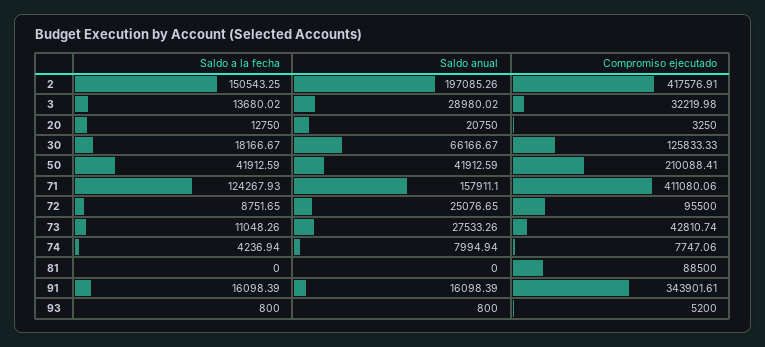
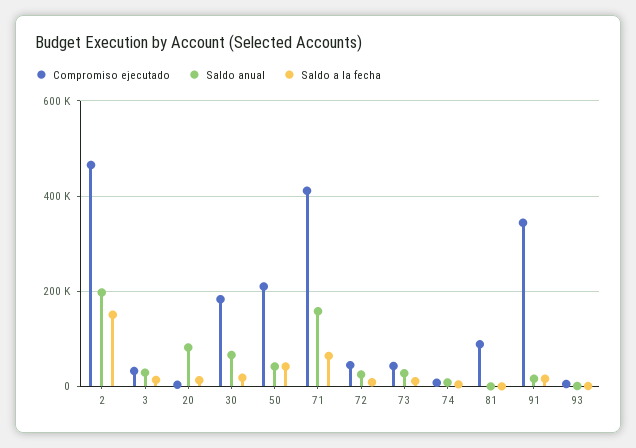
Compromiso ejecutado, 2: 417576.91 -> 460000
Saldo anual, 20: 20750 -> 80000
Compromiso ejecutado, 30: 125833.33 -> 180000
Saldo a la fecha, 71: 124267.93 -> 60000
Compromiso ejecutado, 72: 95500 -> 40000

